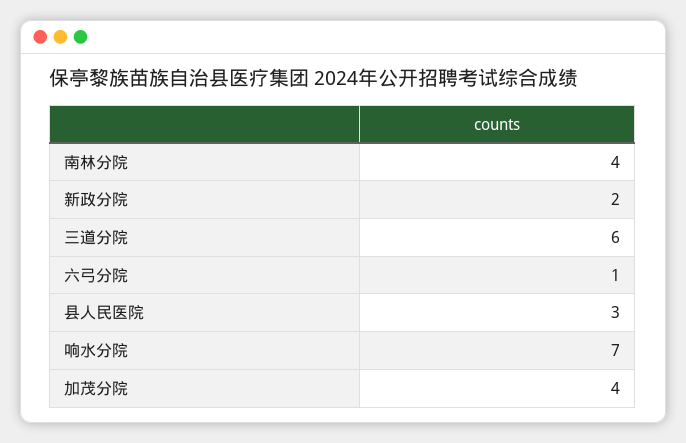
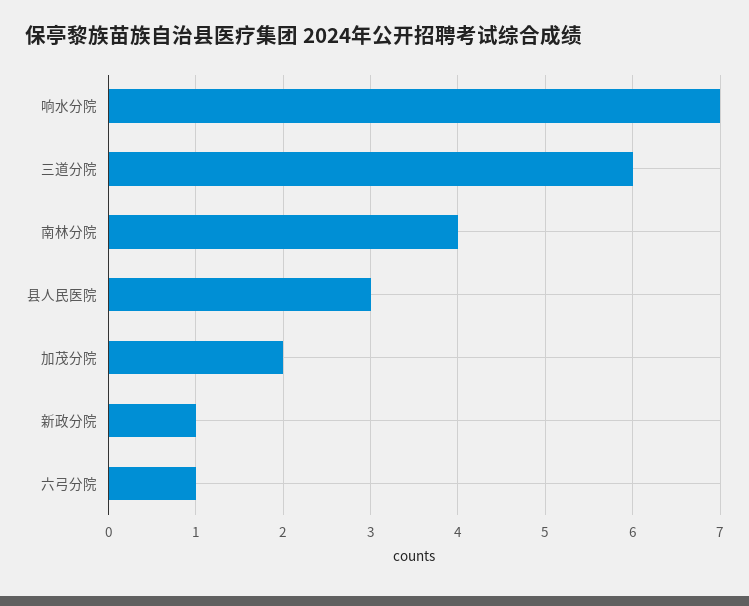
新政分院: 2 -> 1
加茂分院: 4 -> 2

